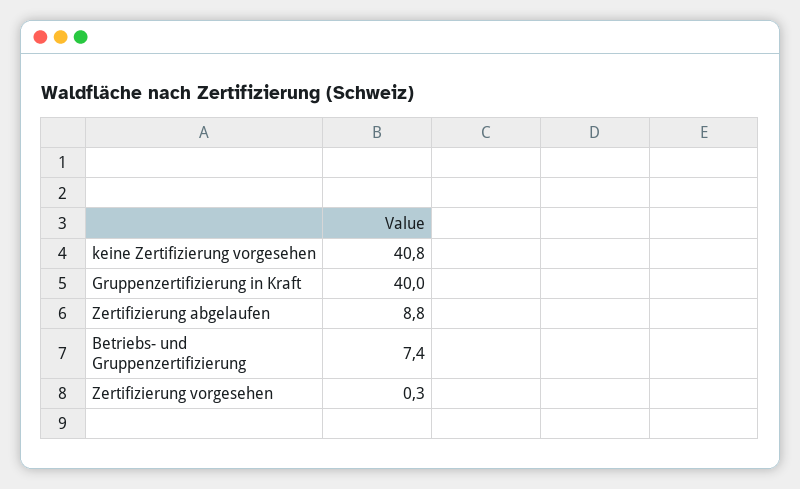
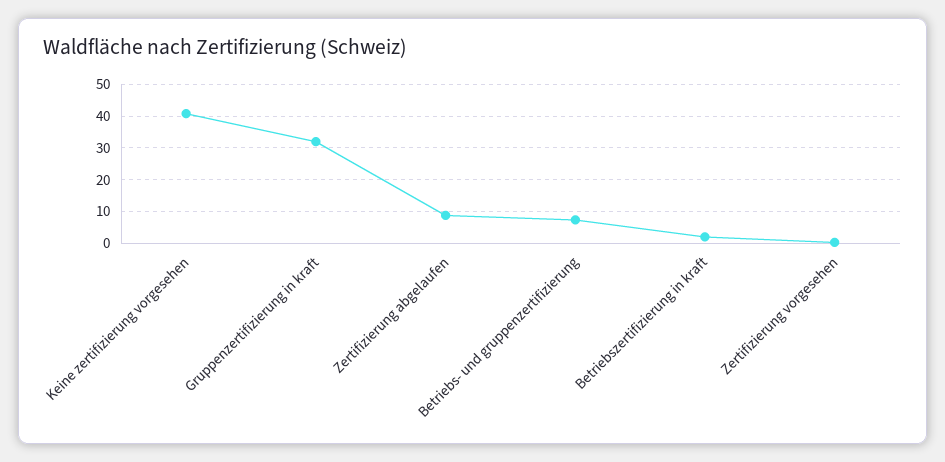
Gruppenzertifizierung in Kraft: 40 -> 32
Betriebszertifizierung in kraft: none -> 2

